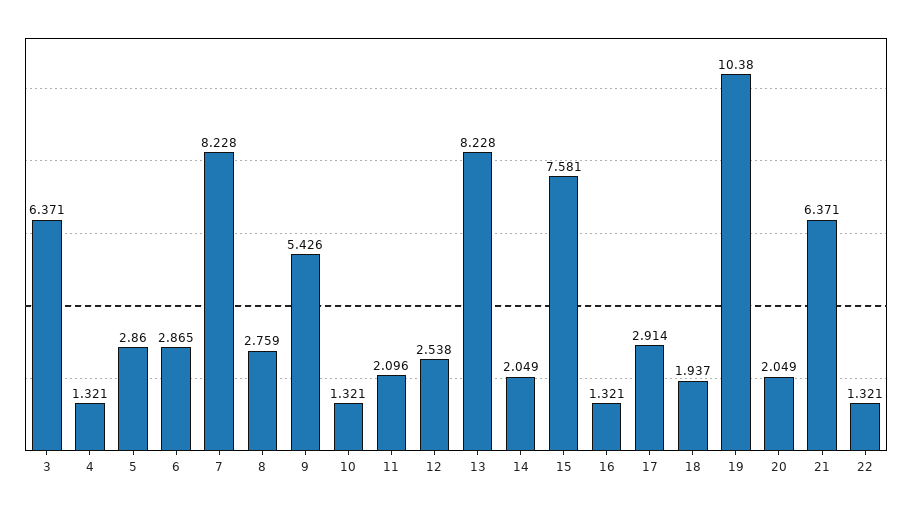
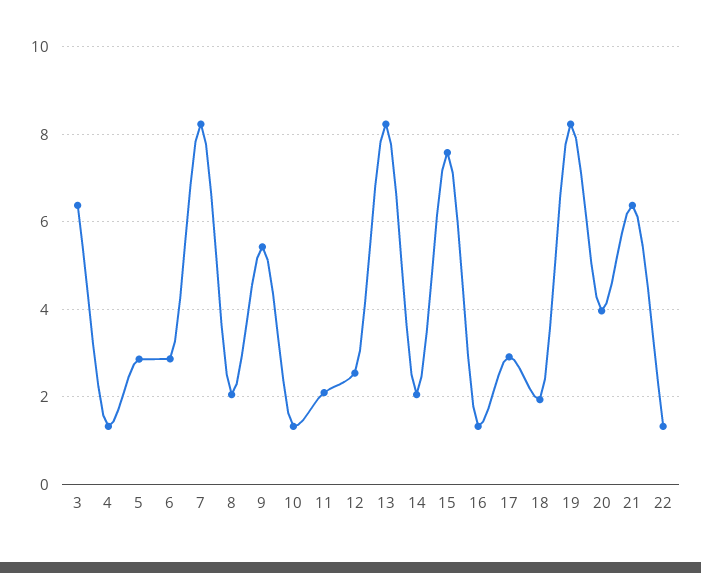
8: 2.759 -> 2
19: 10.38 -> 8.2
20: 2.049 -> 4

